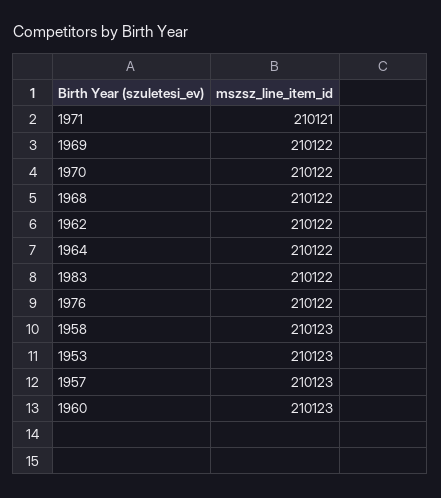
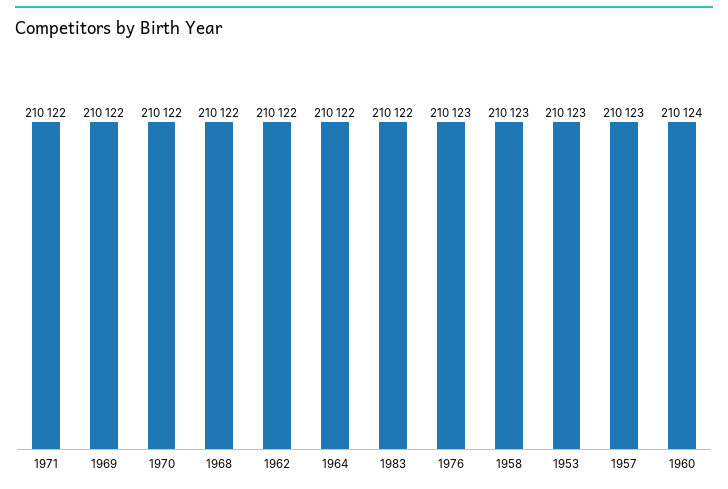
1971: 210121 -> 210122
1976: 210122 -> 210123
1960: 210123 -> 210124

